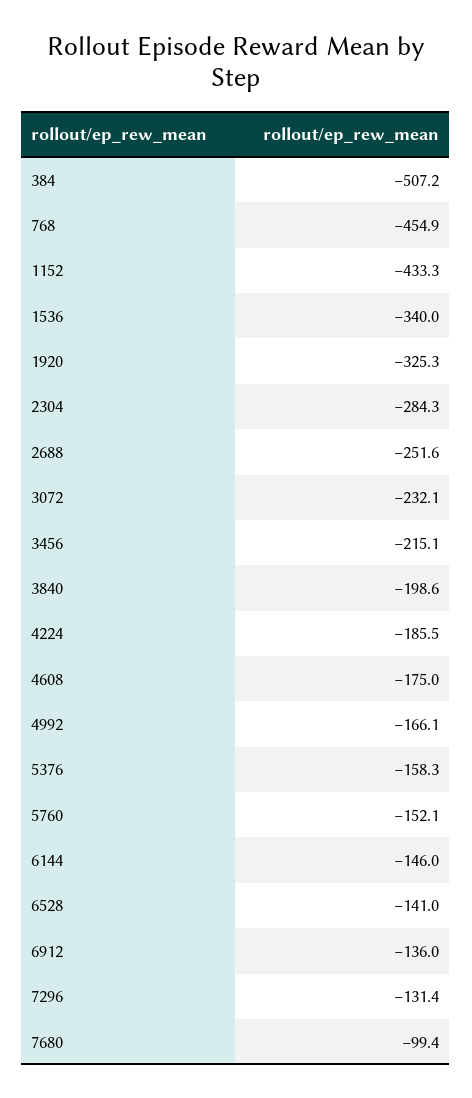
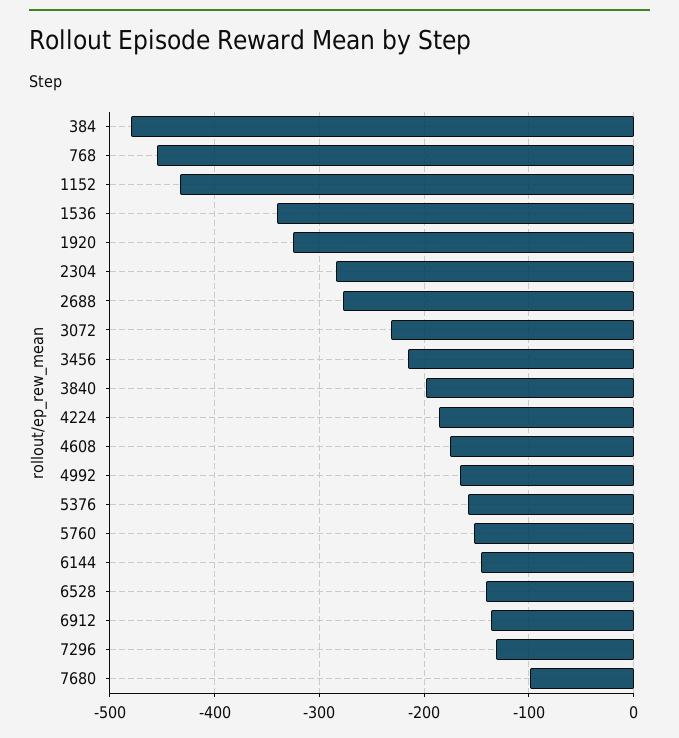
384: -507.2 -> -480
2688: -251.6 -> -280

